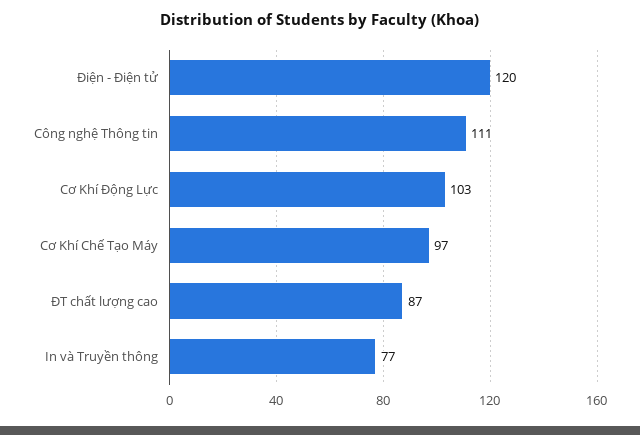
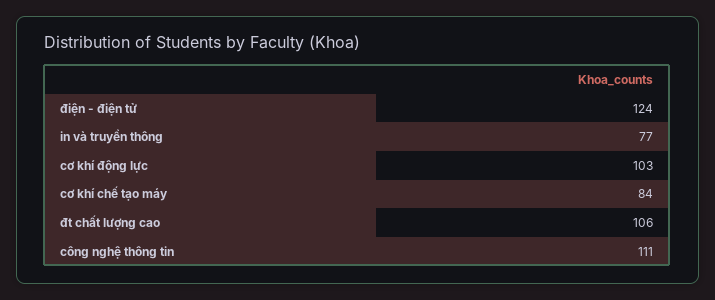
Điện - Điện tử: 120 -> 124
Cơ Khí Chế Tạo Máy: 97 -> 84
ĐT chất lượng cao: 87 -> 106

